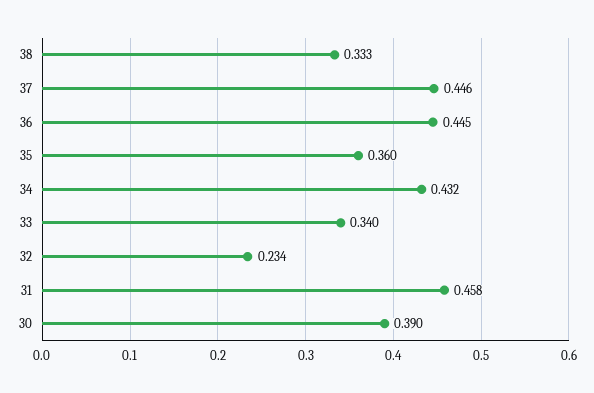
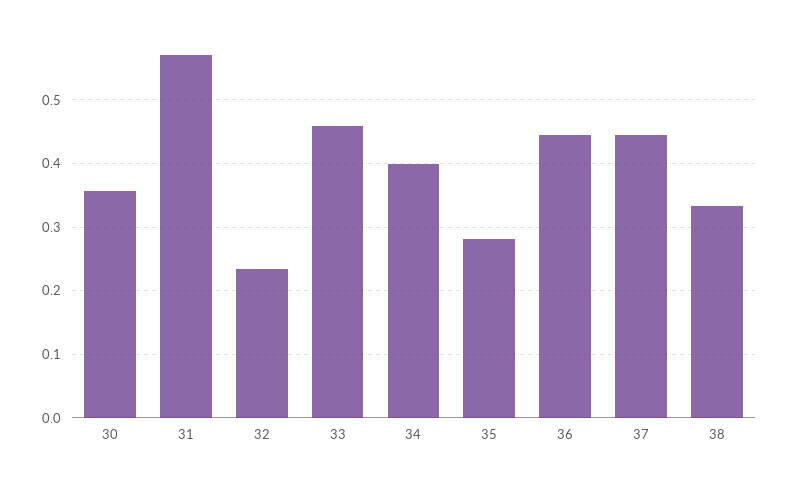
35: 0.36 -> 0.28
34: 0.432 -> 0.4
33: 0.34 -> 0.46
31: 0.458 -> 0.57
30: 0.39 -> 0.36

